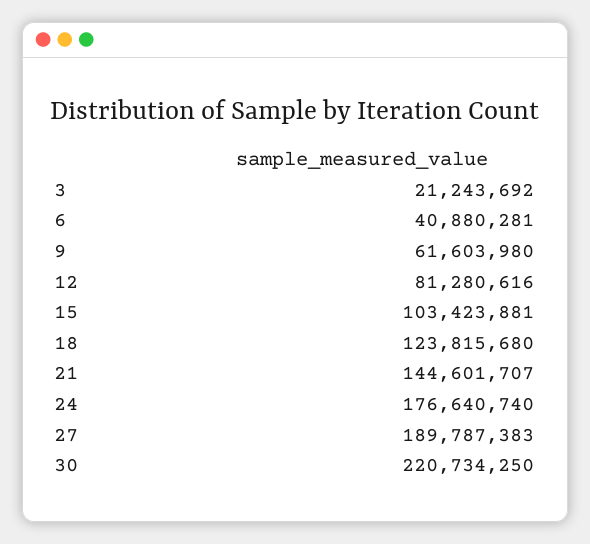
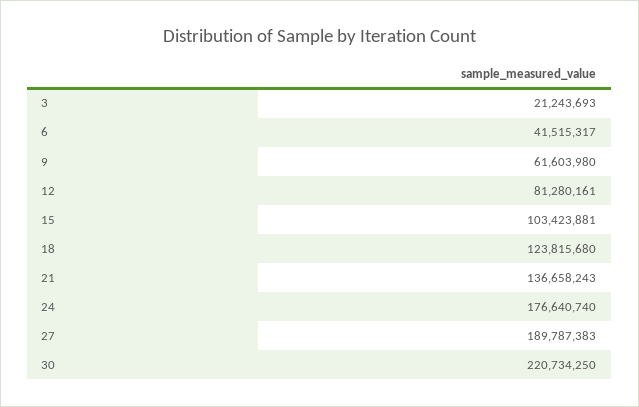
3: 21243692 -> 21243693
6: 40880281 -> 41515317
12: 81280616 -> 81280161
21: 144601707 -> 136658243

